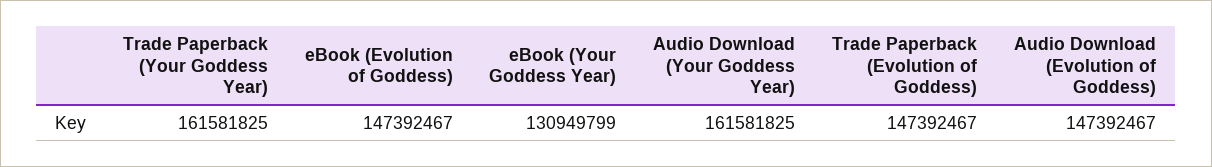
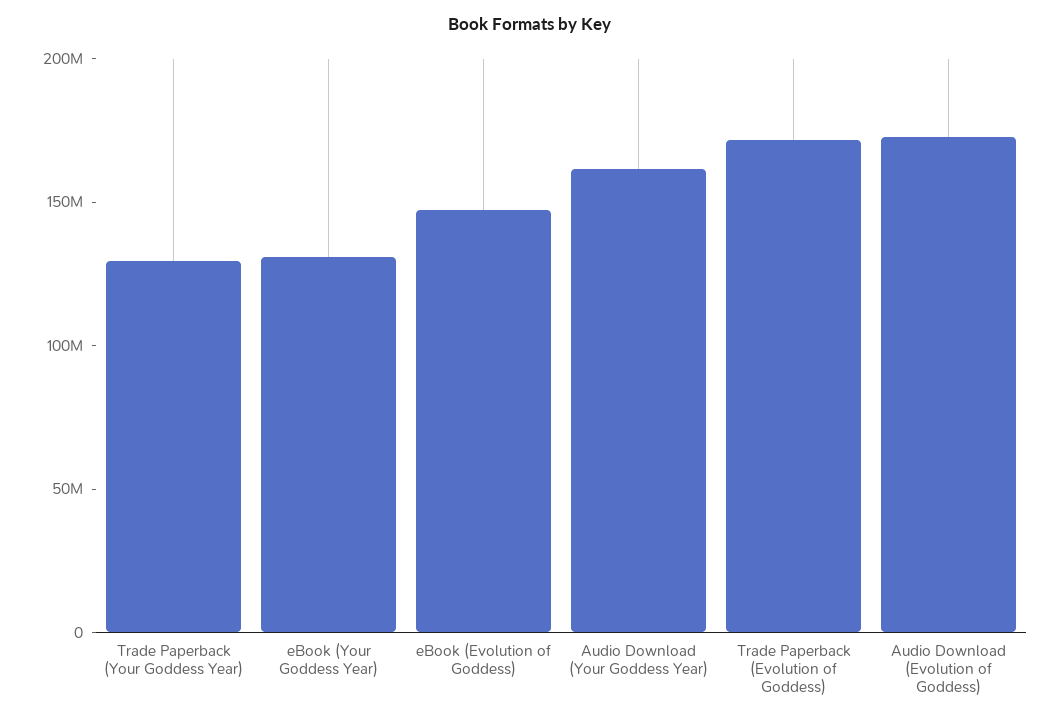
Trade Paperback (Your Goddess Year): 161581825 -> 130000000
Trade Paperback (Evolution of Goddess): 147392467 -> 170000000
Audio Download (Evolution of Goddess): 147392467 -> 170000000

